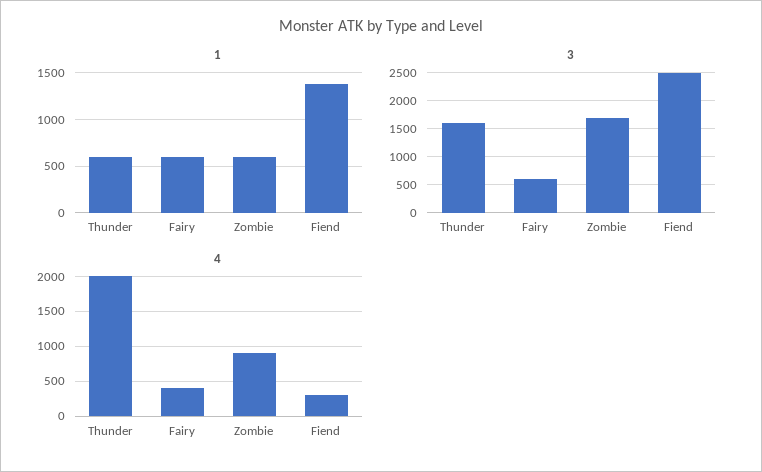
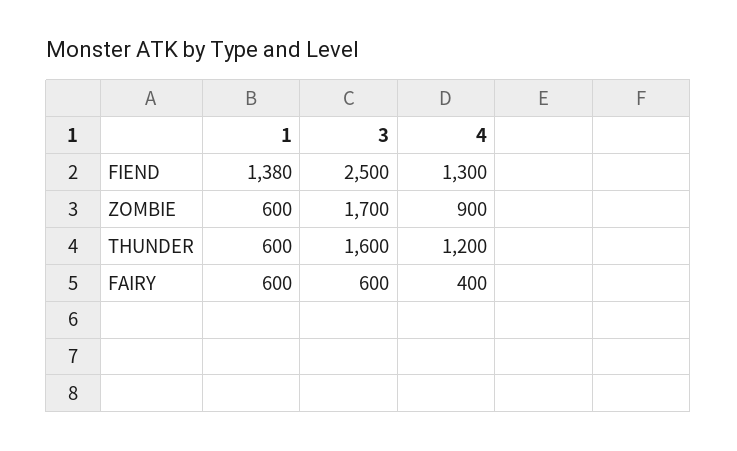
4, Thunder: 2000 -> 1200
4, Fiend: 300 -> 1300

